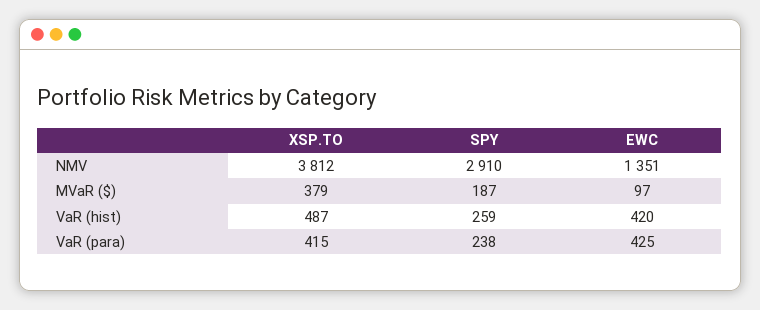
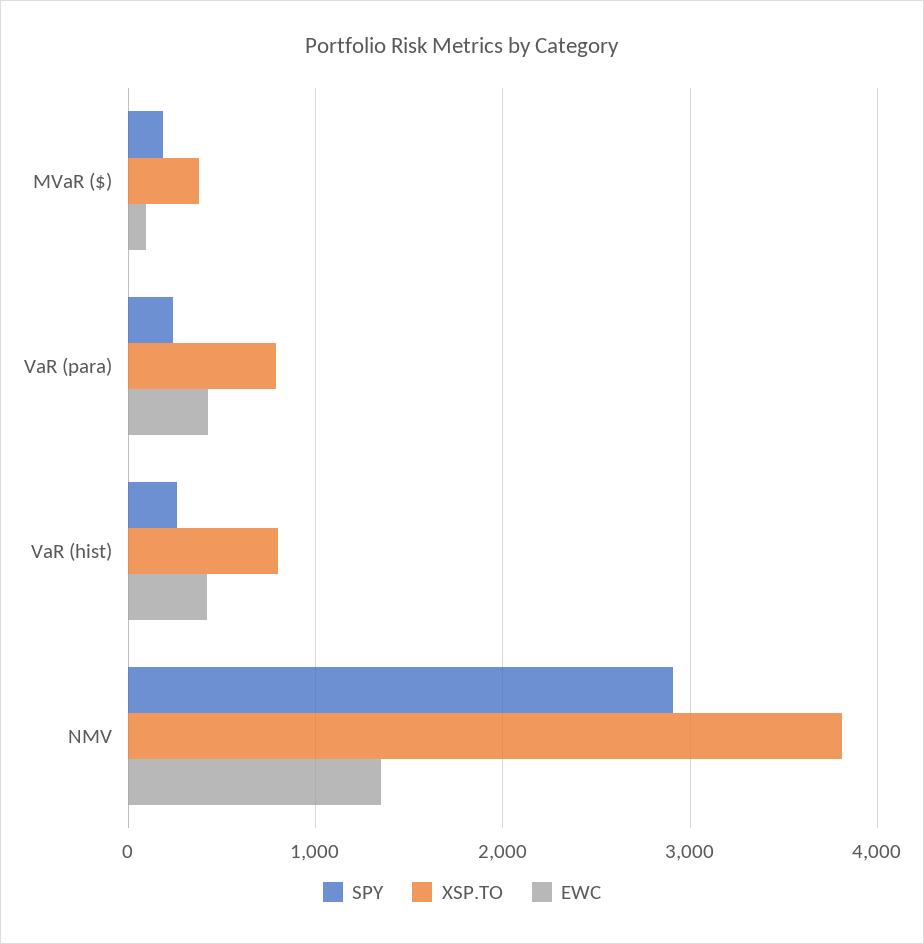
XSP.TO, VaR (hist): 487 -> 800
XSP.TO, VaR (para): 415 -> 800

